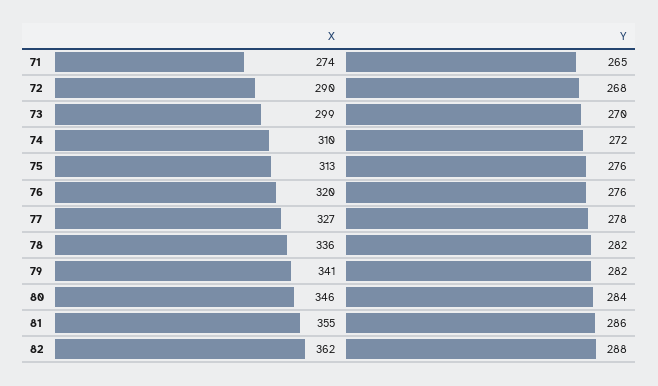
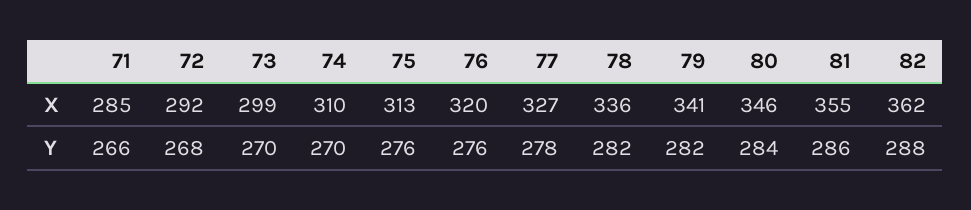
X, 71: 274 -> 285
Y, 71: 265 -> 266
X, 72: 290 -> 292
Y, 74: 272 -> 270

